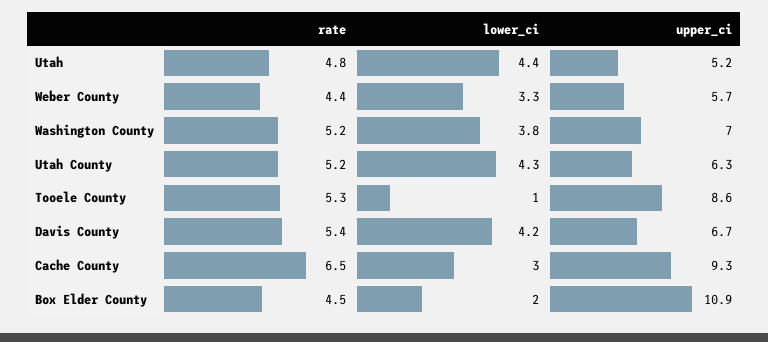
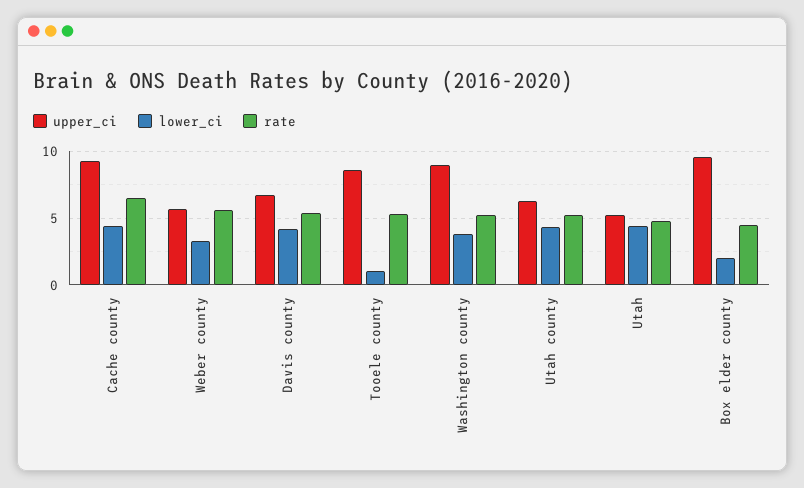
rate, Weber County: 4.4 -> 5.5
upper_ci, Washington County: 7 -> 9
lower_ci, Cache County: 3 -> 4.5
upper_ci, Box Elder County: 10.9 -> 9.5

